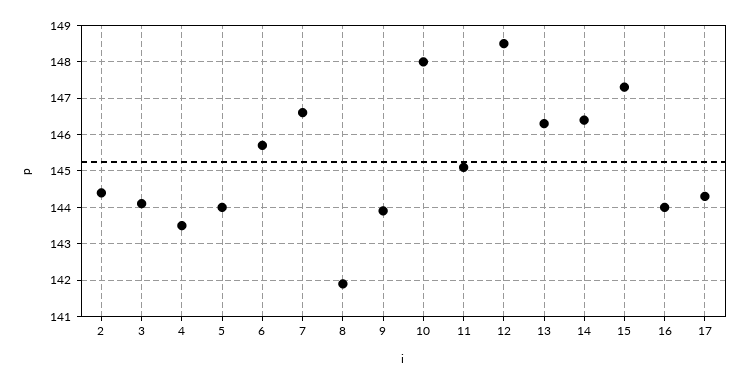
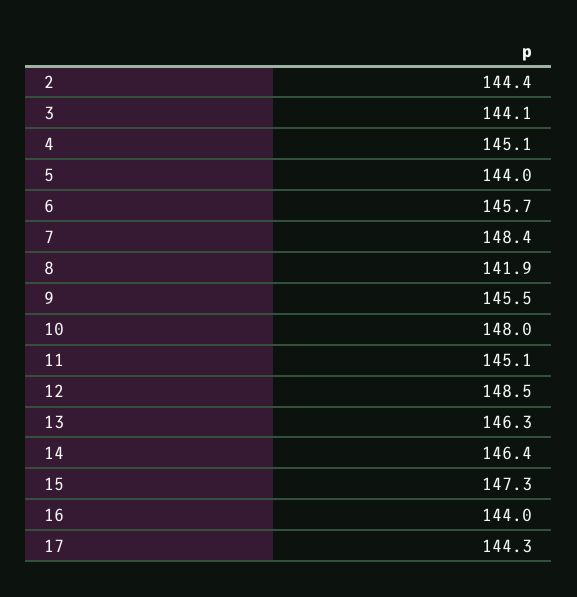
4: 143.5 -> 145.1
7: 146.5 -> 148.4
9: 144 -> 145.5

